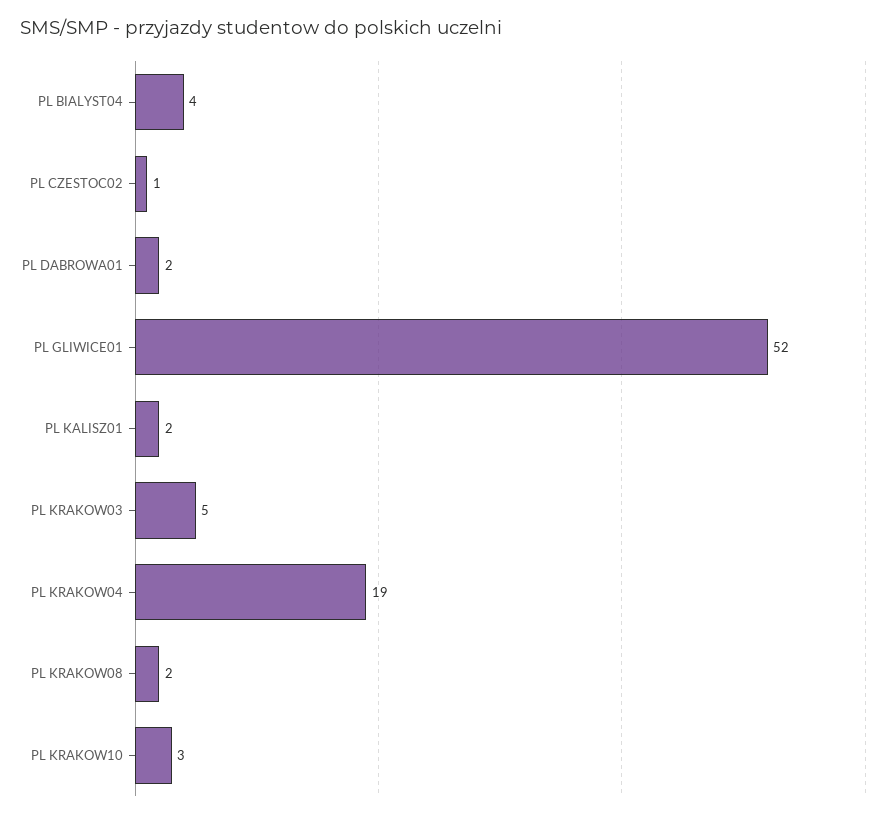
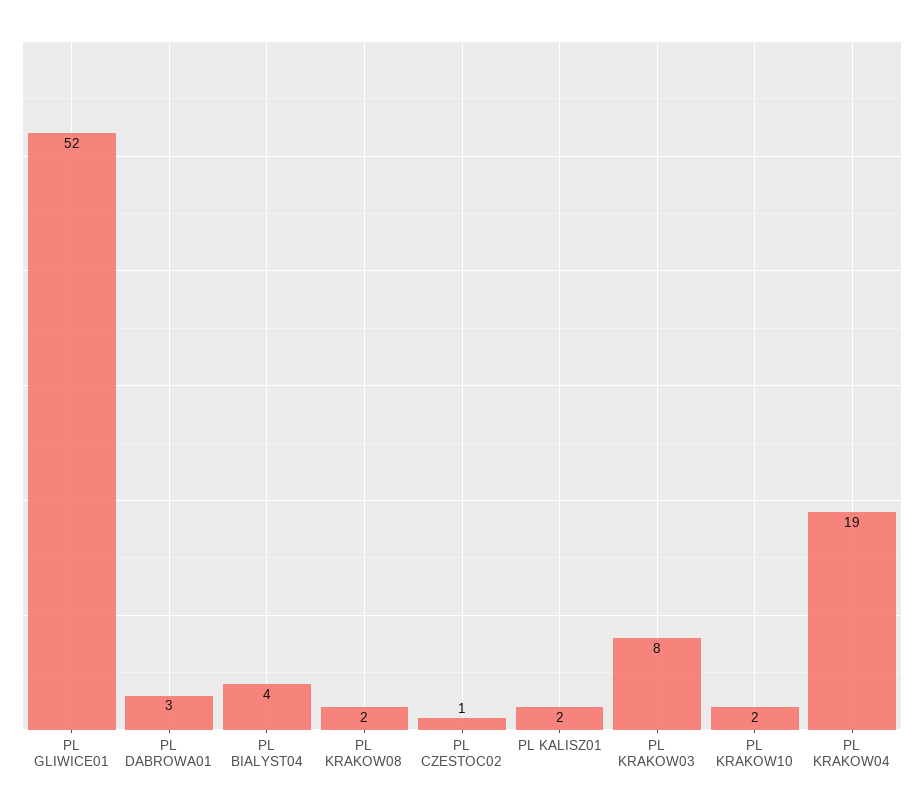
PL DABROWA01: 2 -> 3
PL KRAKOW03: 5 -> 8
PL KRAKOW10: 3 -> 2

